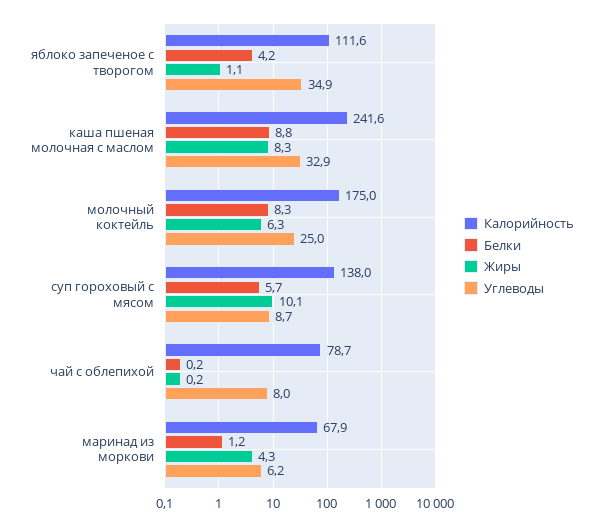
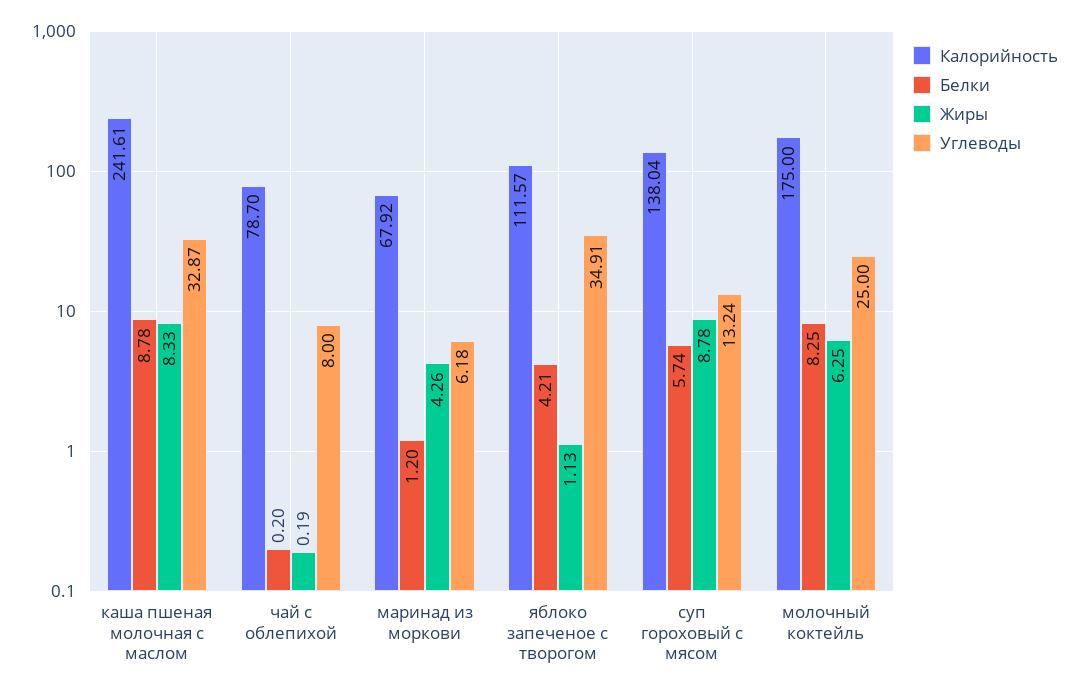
Жиры, суп гороховый с мясом: 10.1 -> 8.78
Углеводы, суп гороховый с мясом: 8.7 -> 13.24

